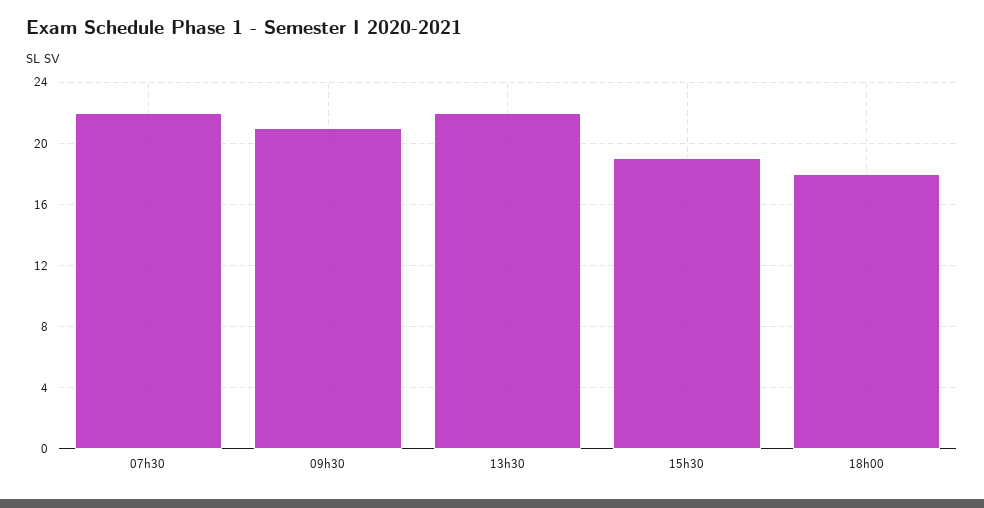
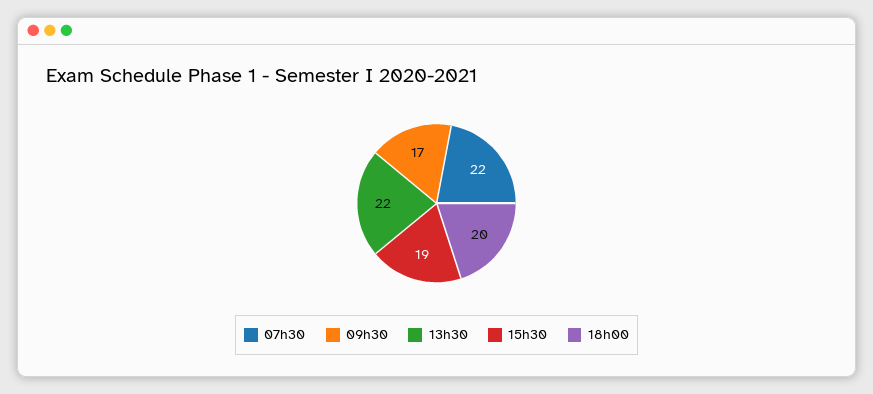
09h30: 21 -> 17
18h00: 18 -> 20

